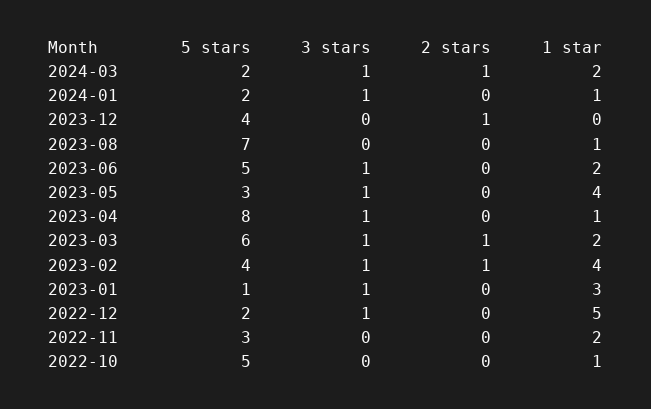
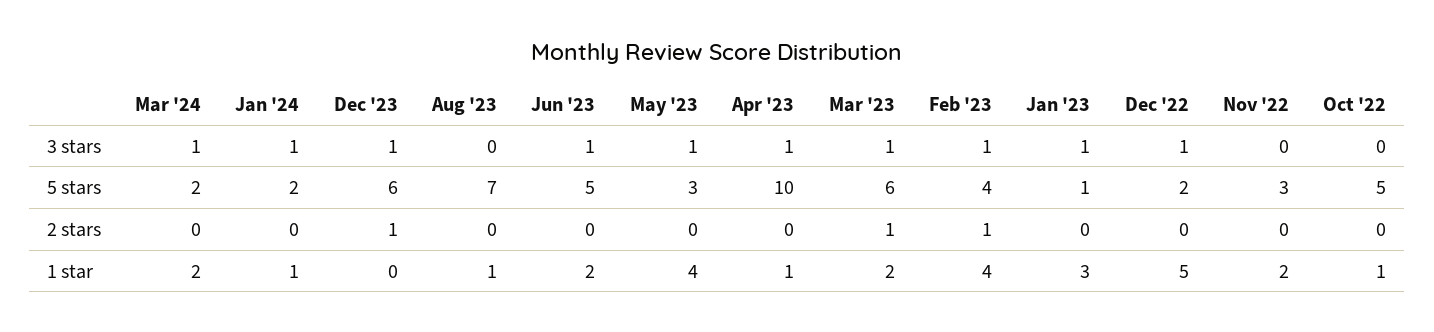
2 stars, 2024-03: 1 -> 0
5 stars, 2023-12: 4 -> 6
3 stars, 2023-12: 0 -> 1
5 stars, 2023-04: 8 -> 10

